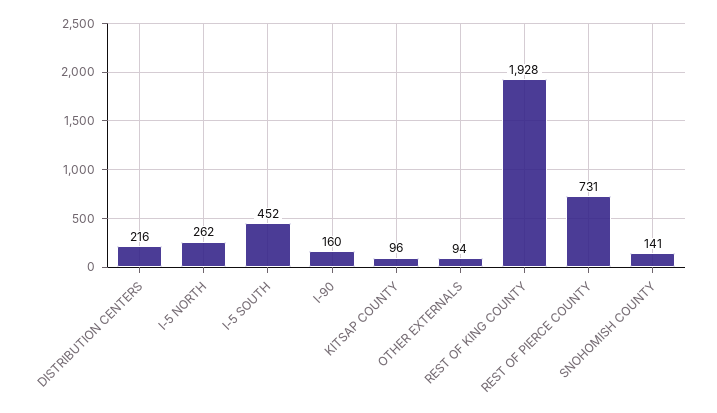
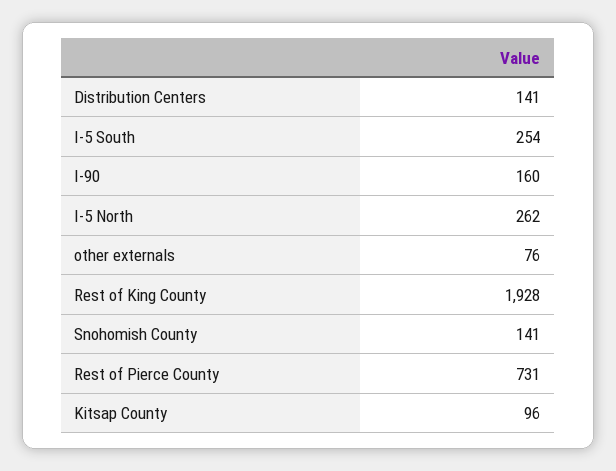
DISTRIBUTION CENTERS: 216 -> 141
I-5 SOUTH: 452 -> 254
OTHER EXTERNALS: 94 -> 76

